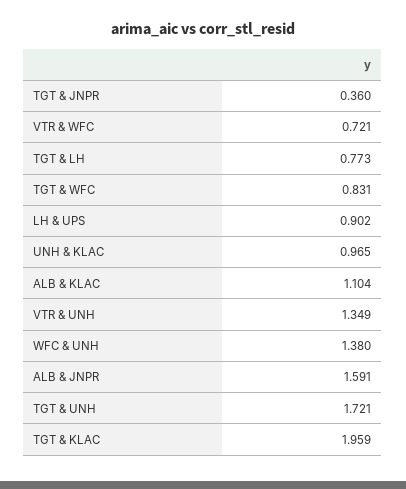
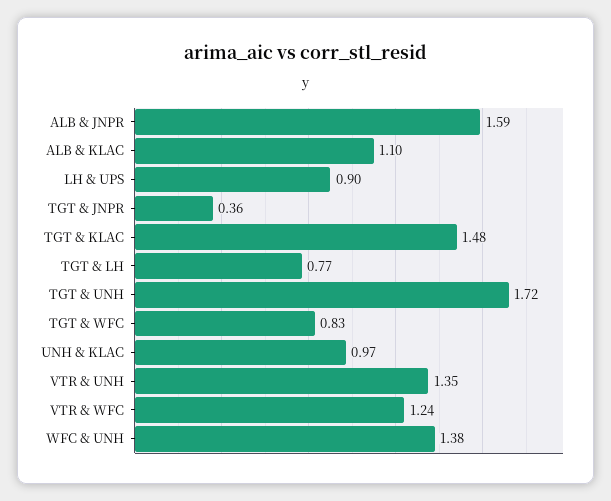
VTR & WFC: 0.721 -> 1.24
TGT & KLAC: 1.959 -> 1.48

